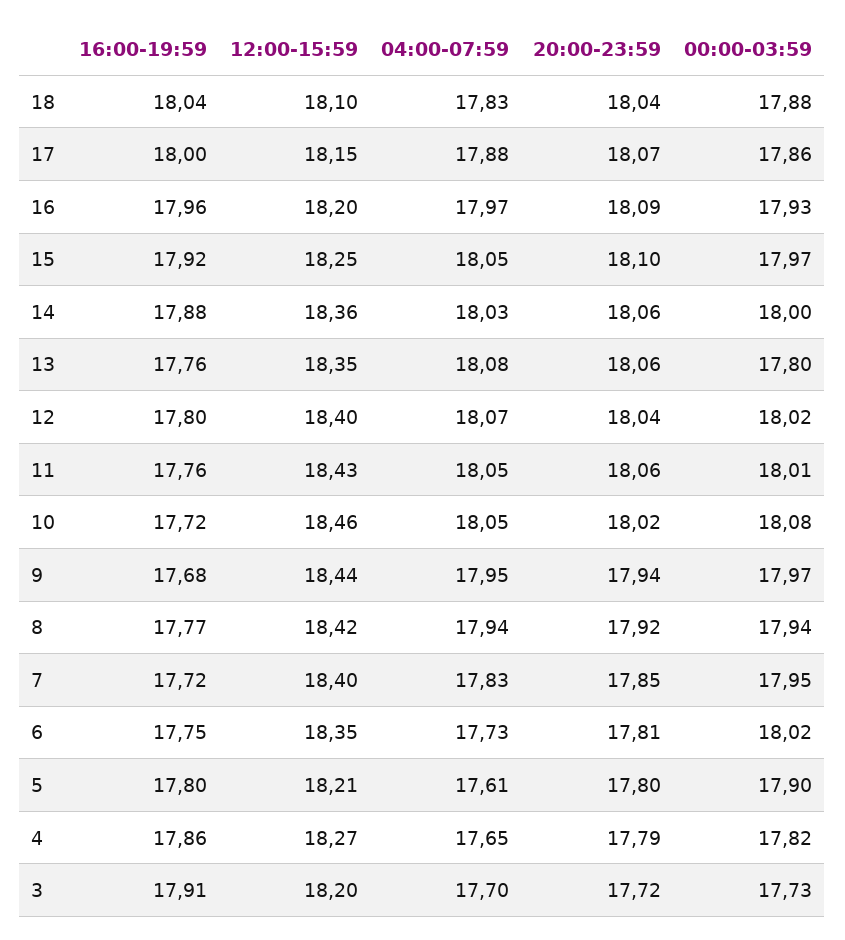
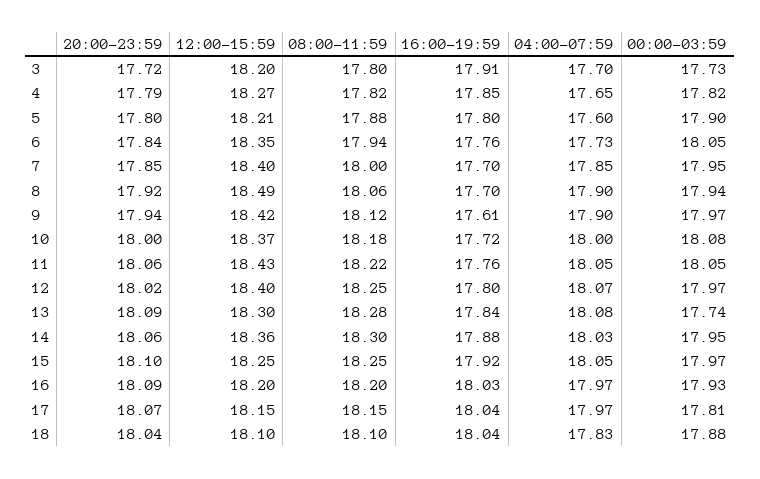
16:00-19:59, 17: 18 -> 18.04
04:00-07:59, 17: 17.88 -> 17.97
00:00-03:59, 17: 17.86 -> 17.81
16:00-19:59, 16: 17.96 -> 18.03
00:00-03:59, 14: 18 -> 17.95
16:00-19:59, 13: 17.76 -> 17.84
12:00-15:59, 13: 18.35 -> 18.3
20:00-23:59, 13: 18.06 -> 18.09
00:00-03:59, 13: 17.8 -> 17.74
20:00-23:59, 12: 18.04 -> 18.02
00:00-03:59, 12: 18.02 -> 17.97
00:00-03:59, 11: 18.01 -> 18.05
12:00-15:59, 10: 18.46 -> 18.37
04:00-07:59, 10: 18.05 -> 18
20:00-23:59, 10: 18.02 -> 18
16:00-19:59, 9: 17.68 -> 17.61
12:00-15:59, 9: 18.44 -> 18.42
04:00-07:59, 9: 17.95 -> 17.9
16:00-19:59, 8: 17.77 -> 17.7
12:00-15:59, 8: 18.42 -> 18.49
04:00-07:59, 8: 17.94 -> 17.9
16:00-19:59, 7: 17.72 -> 17.7
04:00-07:59, 7: 17.83 -> 17.85
16:00-19:59, 6: 17.75 -> 17.76
20:00-23:59, 6: 17.81 -> 17.84
00:00-03:59, 6: 18.02 -> 18.05
04:00-07:59, 5: 17.61 -> 17.6
16:00-19:59, 4: 17.86 -> 17.85
08:00-11:59, 3: none -> 17.8
08:00-11:59, 4: none -> 17.82
08:00-11:59, 5: none -> 17.88
08:00-11:59, 6: none -> 17.94
08:00-11:59, 7: none -> 18
08:00-11:59, 8: none -> 18.06
08:00-11:59, 9: none -> 18.12
08:00-11:59, 10: none -> 18.18
08:00-11:59, 11: none -> 18.22
08:00-11:59, 12: none -> 18.25
08:00-11:59, 13: none -> 18.28
08:00-11:59, 14: none -> 18.3
08:00-11:59, 15: none -> 18.25
08:00-11:59, 16: none -> 18.2
08:00-11:59, 17: none -> 18.15
08:00-11:59, 18: none -> 18.1

